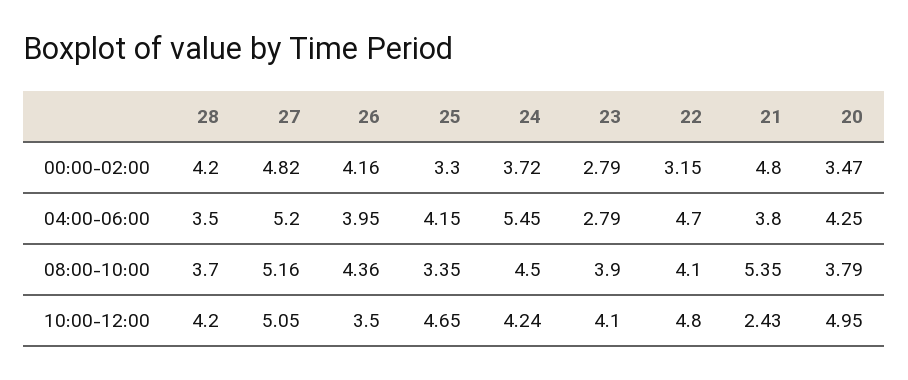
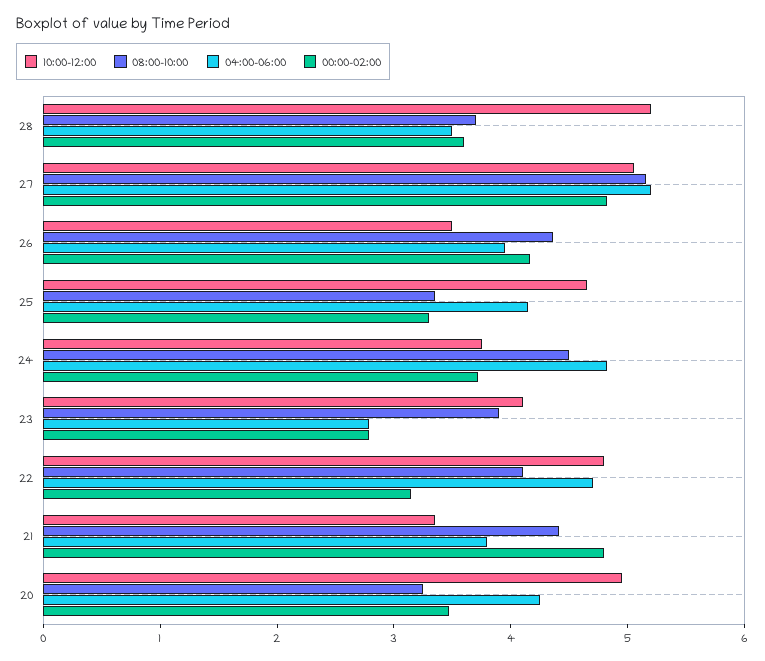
00:00-02:00, 28: 4.2 -> 3.6
04:00-06:00, 24: 5.45 -> 4.8
08:00-10:00, 21: 5.35 -> 4.4
08:00-10:00, 20: 3.79 -> 3.2
10:00-12:00, 28: 4.2 -> 5.2
10:00-12:00, 24: 4.24 -> 3.8
10:00-12:00, 21: 2.43 -> 3.4

